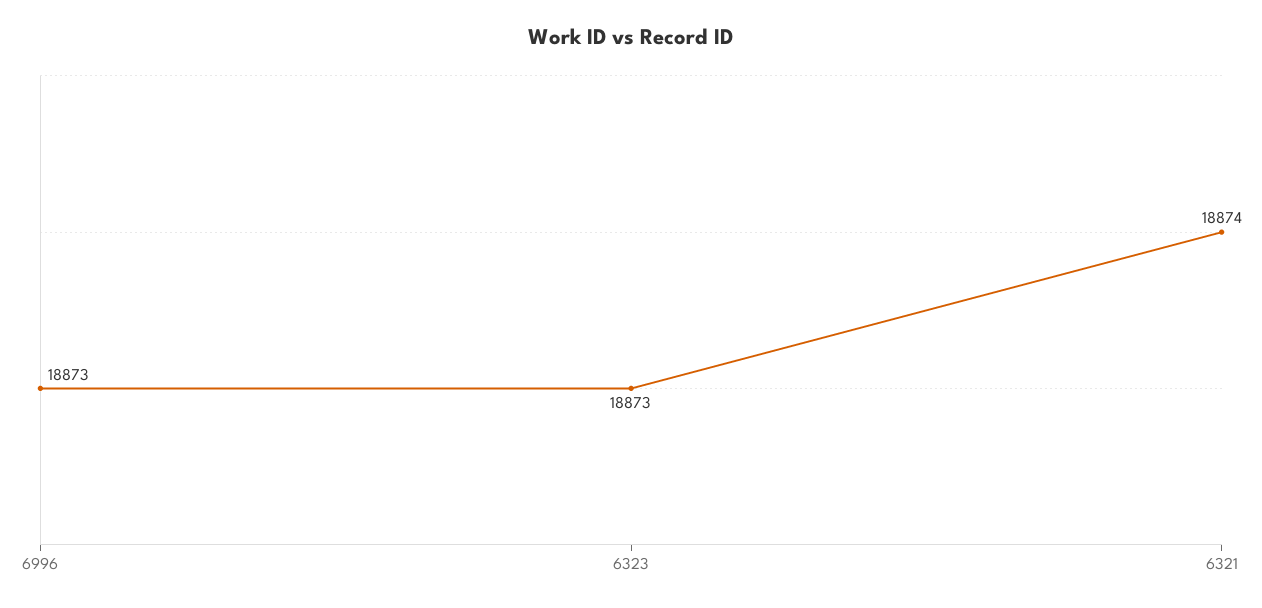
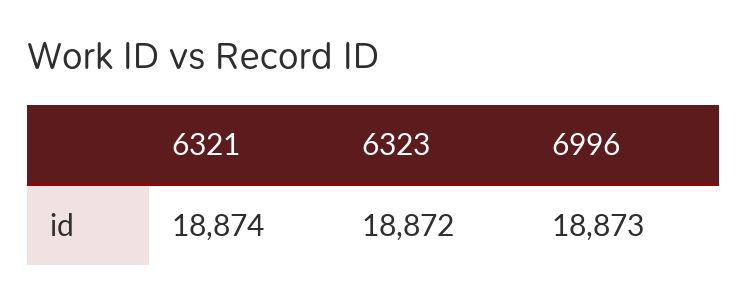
6323: 18873 -> 18872

